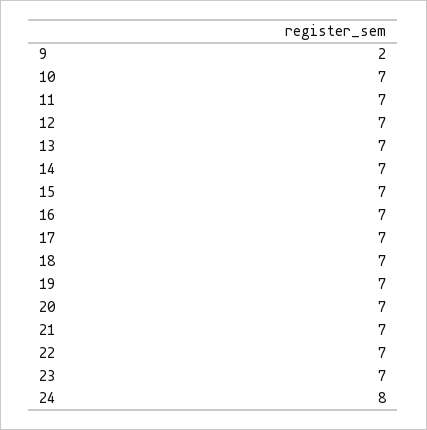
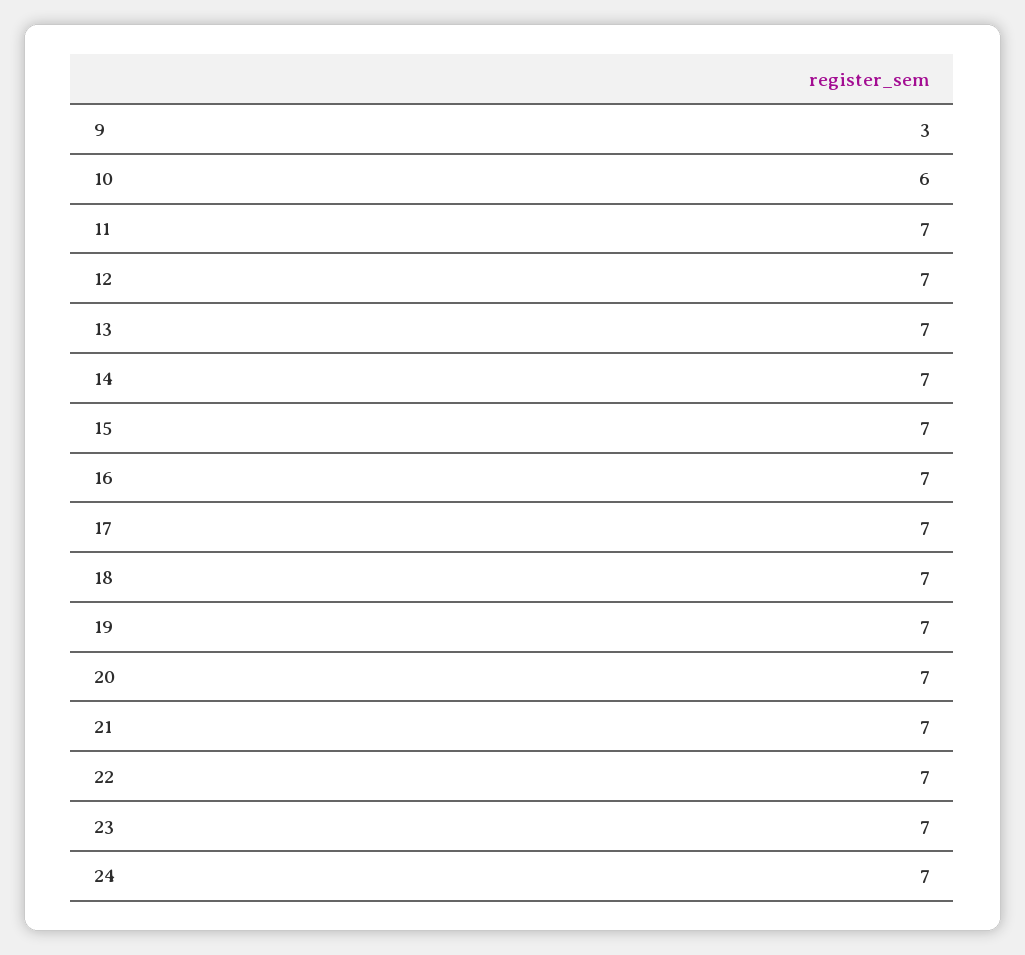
9: 2 -> 3
10: 7 -> 6
24: 8 -> 7

